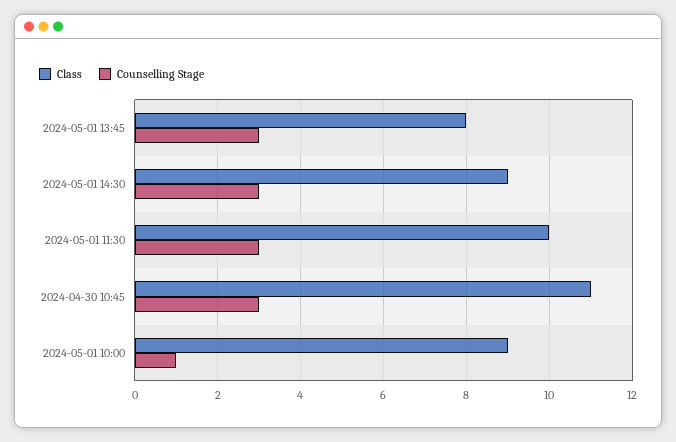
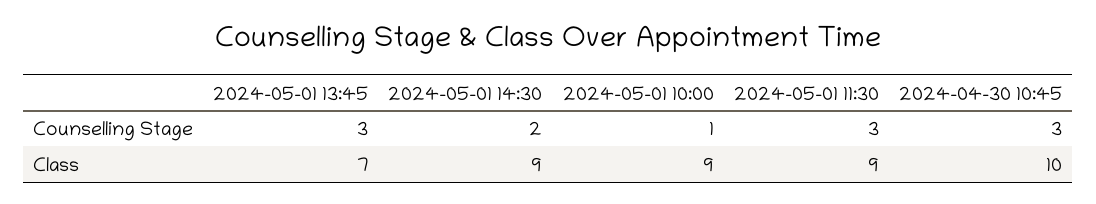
Class, 2024-05-01 13:45: 8 -> 7
Counselling Stage, 2024-05-01 14:30: 3 -> 2
Class, 2024-05-01 11:30: 10 -> 9
Class, 2024-04-30 10:45: 11 -> 10

